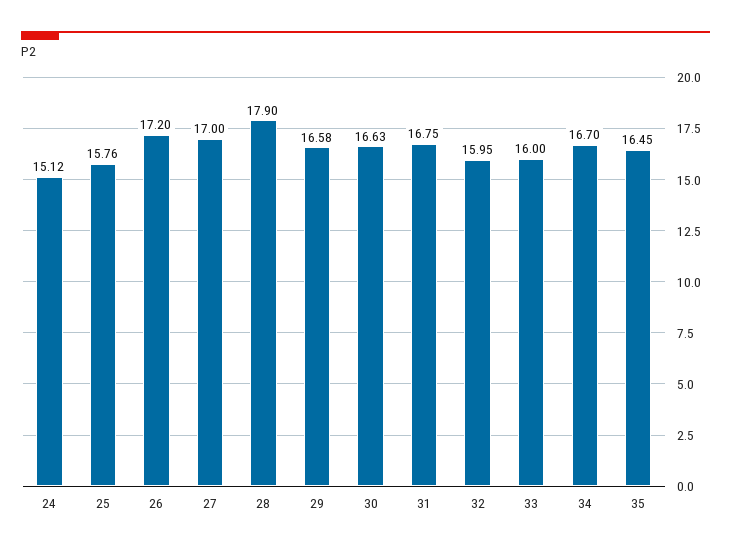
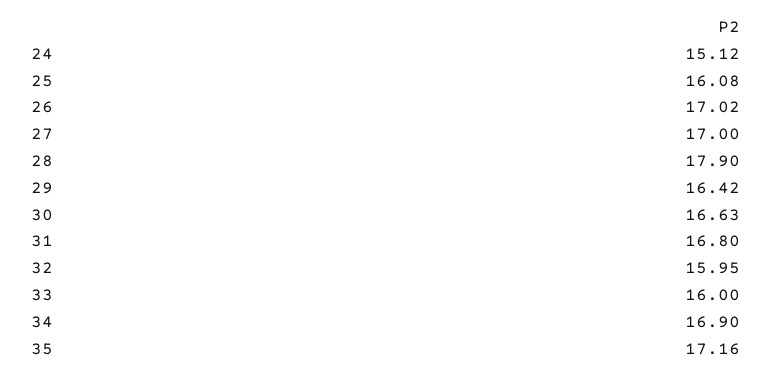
25: 15.76 -> 16.08
26: 17.2 -> 17.02
29: 16.58 -> 16.42
31: 16.75 -> 16.8
34: 16.7 -> 16.9
35: 16.45 -> 17.16

